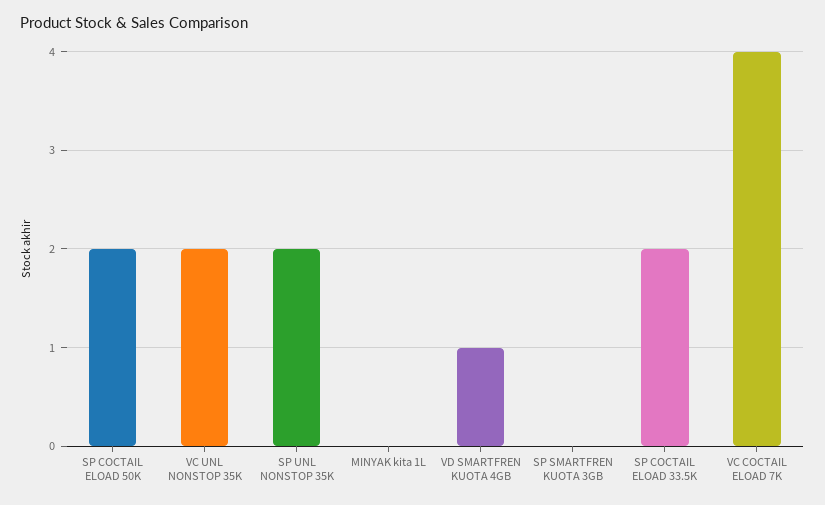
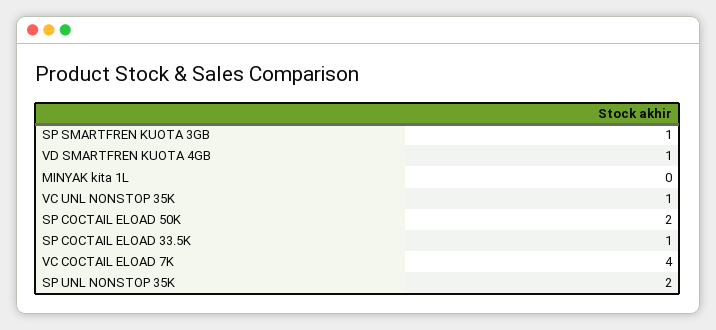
VC UNL NONSTOP 35K: 2 -> 1
SP SMARTFREN KUOTA 3GB: 0 -> 1
SP COCTAIL ELOAD 33.5K: 2 -> 1

